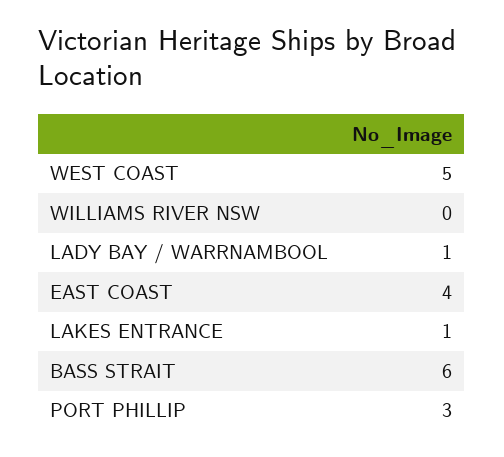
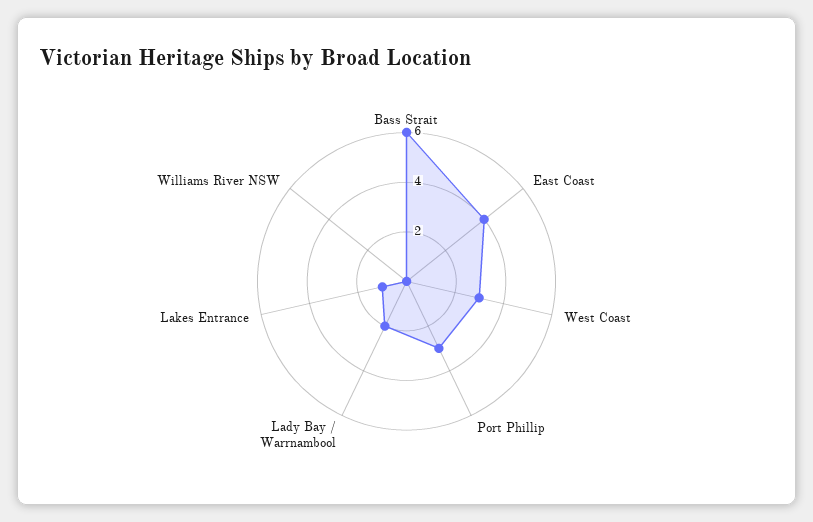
WEST COAST: 5 -> 3
LADY BAY / WARRNAMBOOL: 1 -> 2

